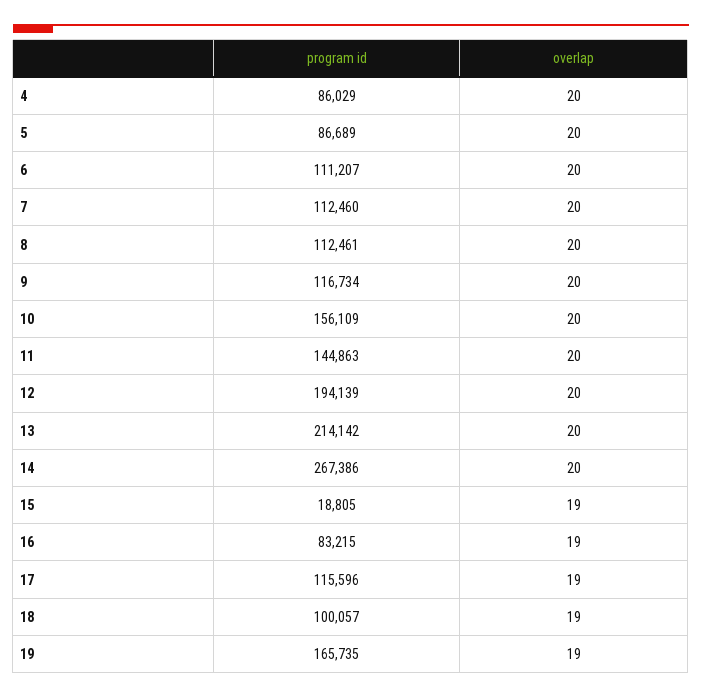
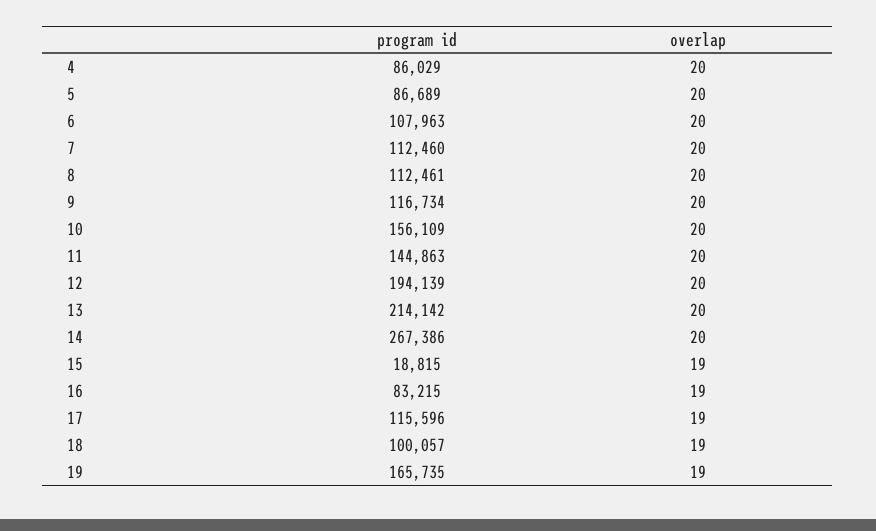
program id, 6: 111207 -> 107963
program id, 15: 18805 -> 18815

